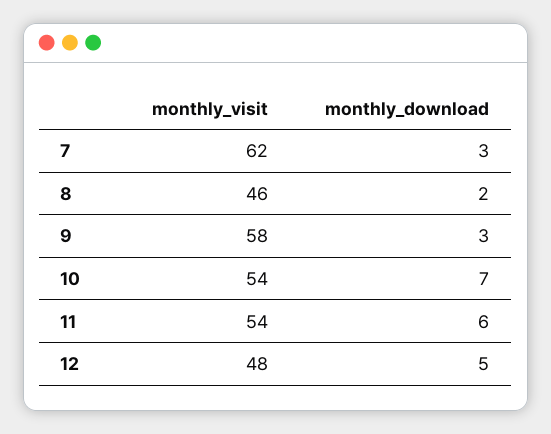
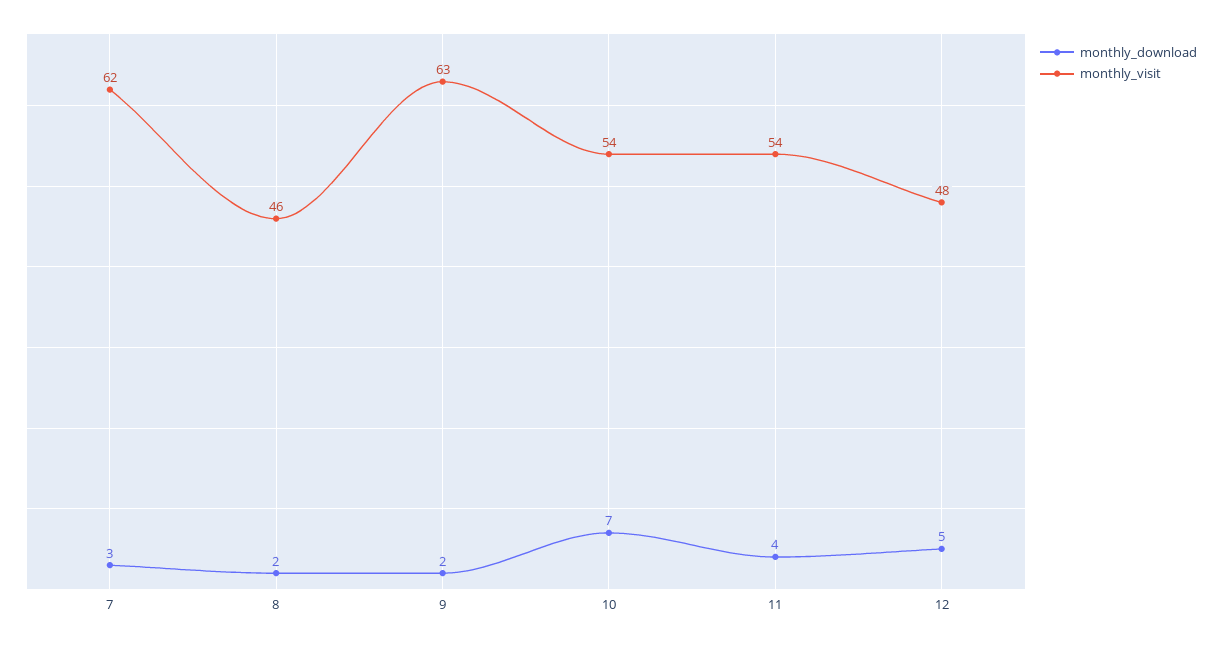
monthly_visit, 9: 58 -> 63
monthly_download, 9: 3 -> 2
monthly_download, 11: 6 -> 4

